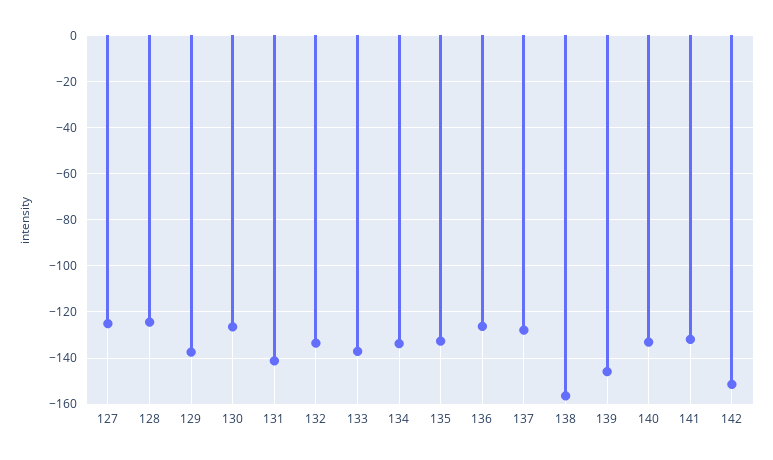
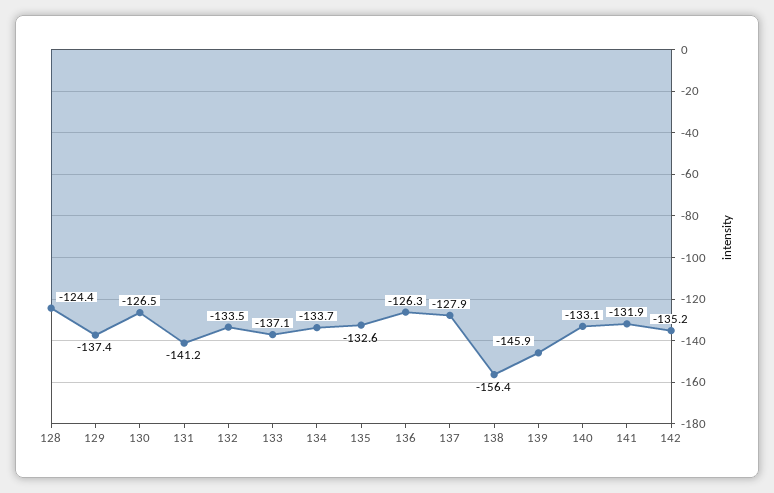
127: -125 -> none
142: -150 -> -135.2

